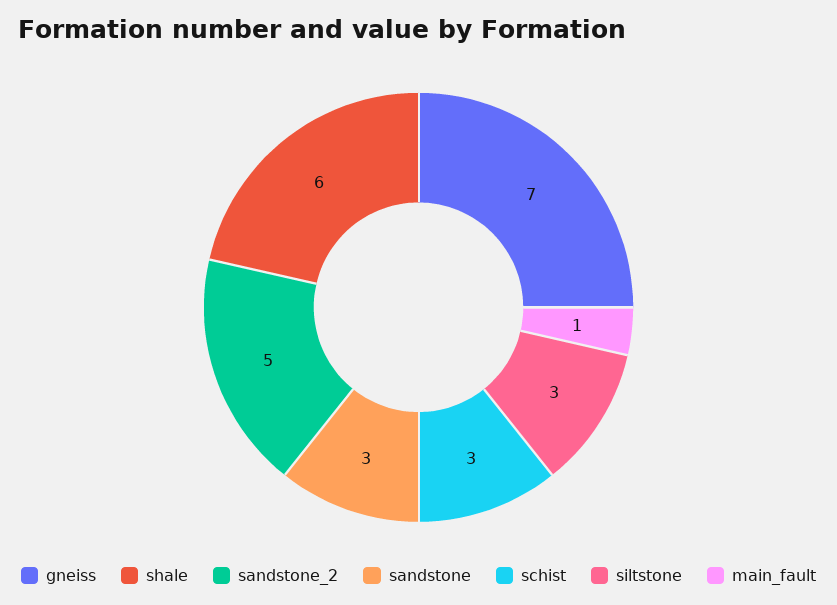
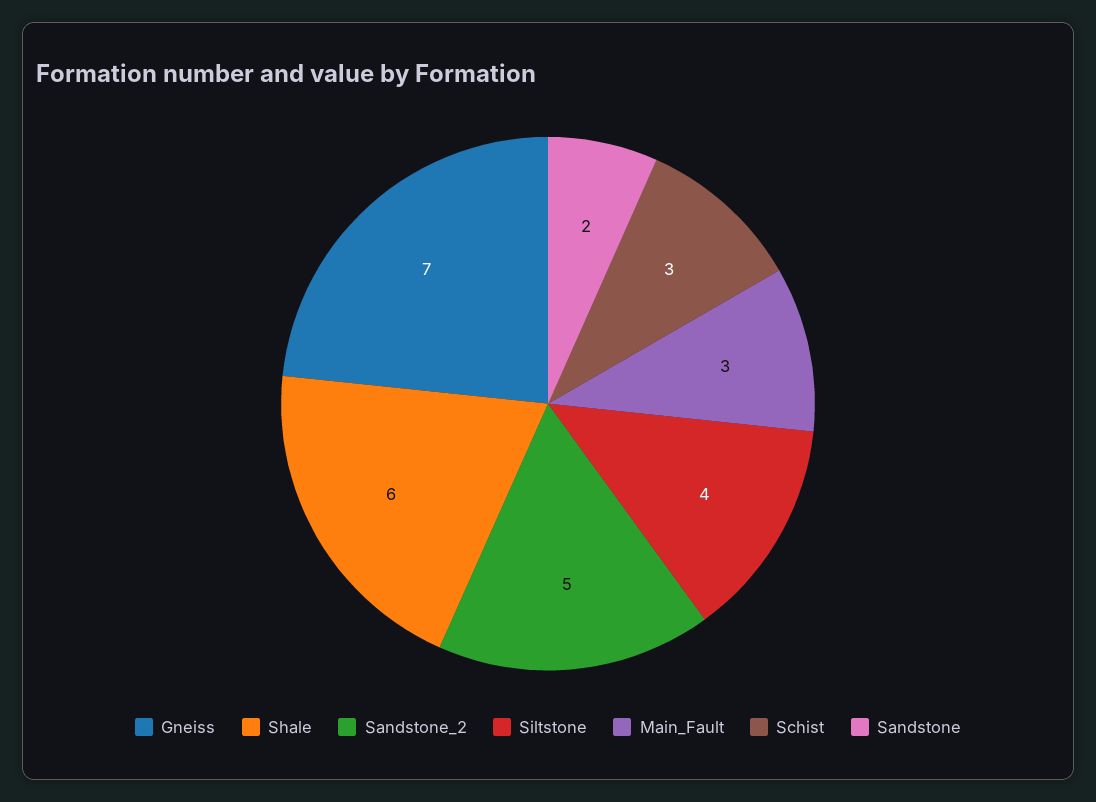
sandstone: 3 -> 2
siltstone: 3 -> 4
main_fault: 1 -> 3

